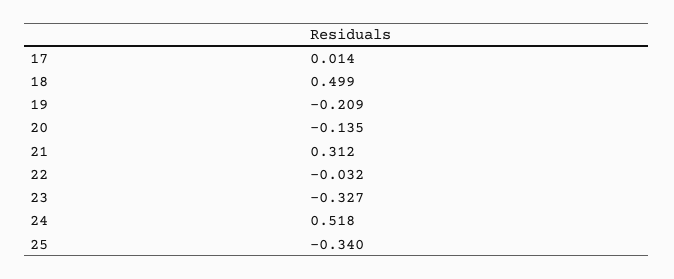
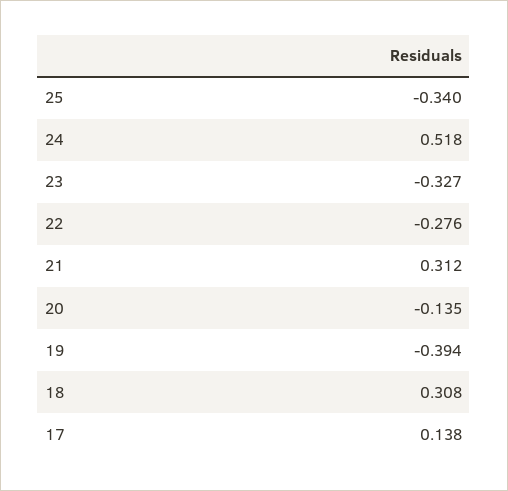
17: 0.014 -> 0.138
18: 0.499 -> 0.308
19: -0.209 -> -0.394
22: -0.032 -> -0.276

